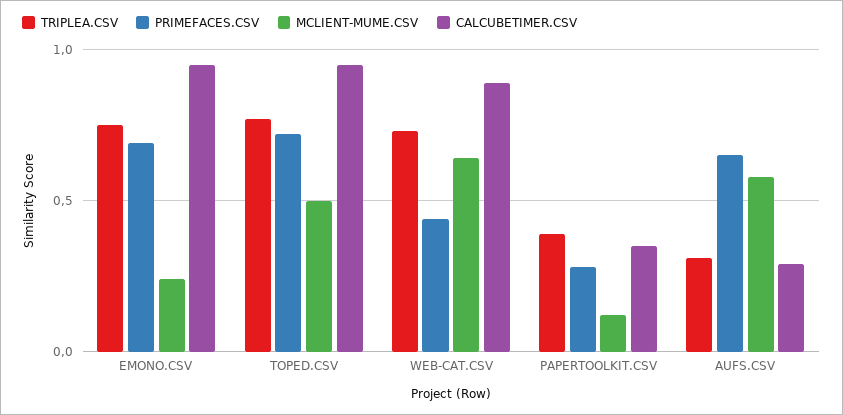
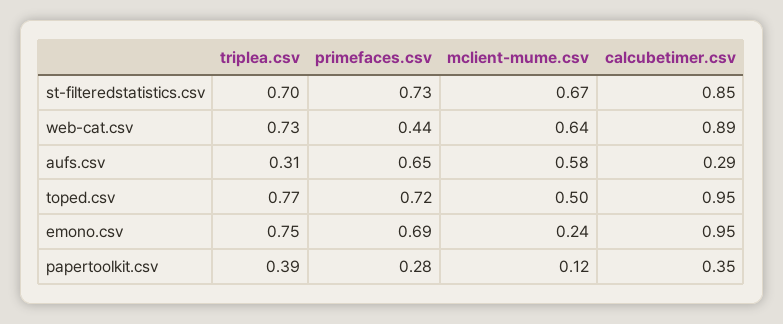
TRIPLEA.CSV, st-filteredstatistics.csv: none -> 0.7
PRIMEFACES.CSV, st-filteredstatistics.csv: none -> 0.73
MCLIENT-MUME.CSV, st-filteredstatistics.csv: none -> 0.67
CALCUBETIMER.CSV, st-filteredstatistics.csv: none -> 0.85

